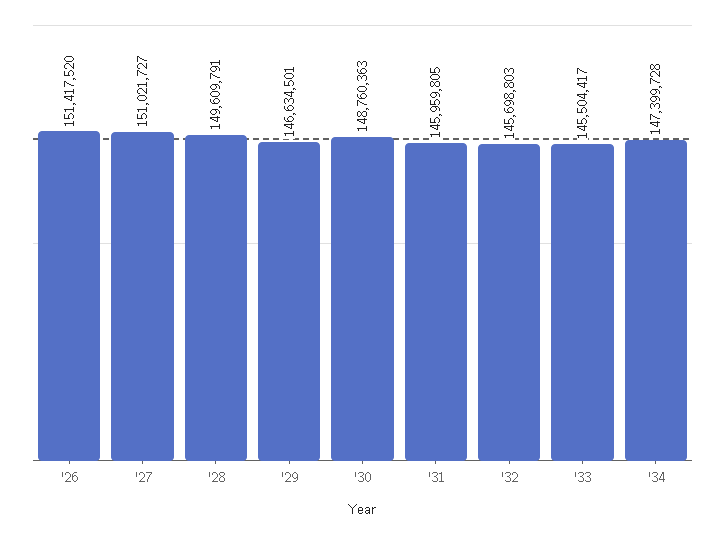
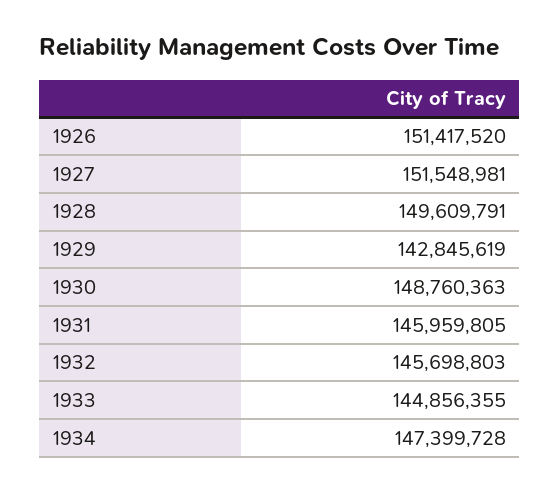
'27: 151021727 -> 151548981
'29: 146634501 -> 142845619
'33: 145504417 -> 144856355

